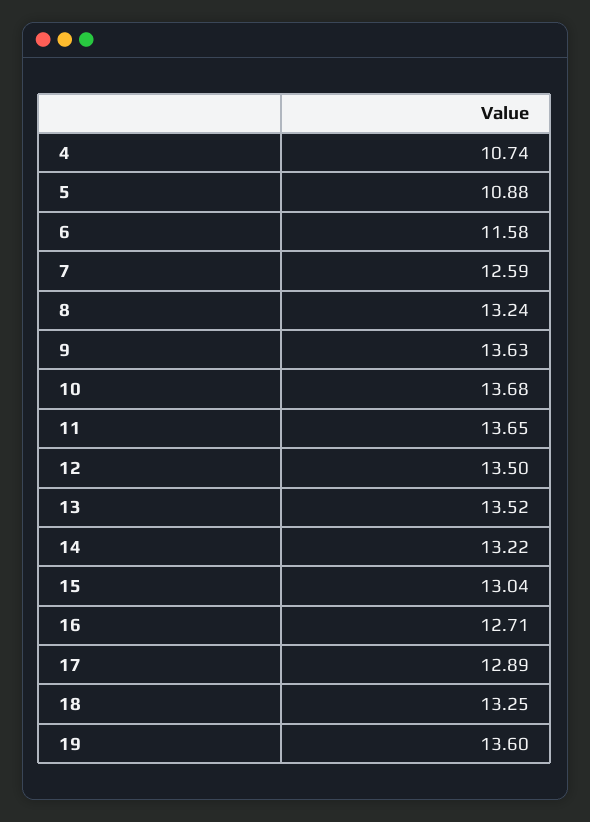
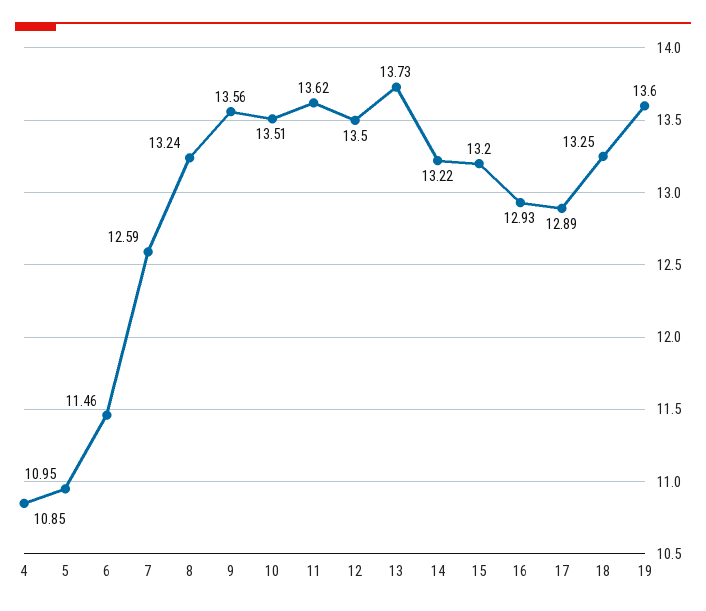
4: 10.74 -> 10.85
5: 10.88 -> 10.95
6: 11.58 -> 11.46
9: 13.63 -> 13.56
10: 13.68 -> 13.51
11: 13.65 -> 13.62
13: 13.52 -> 13.73
15: 13.04 -> 13.2
16: 12.71 -> 12.93

